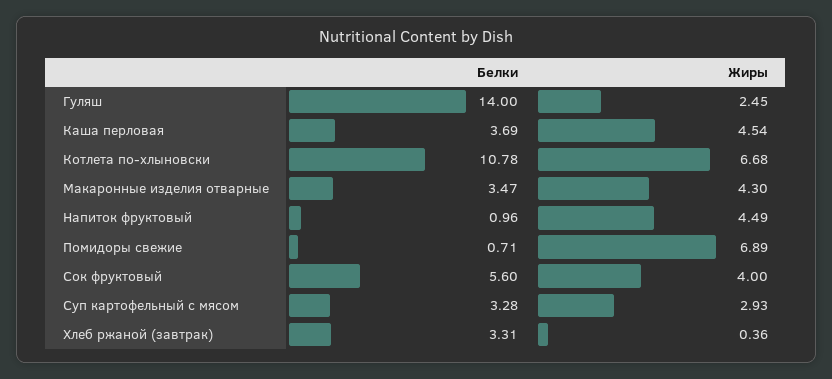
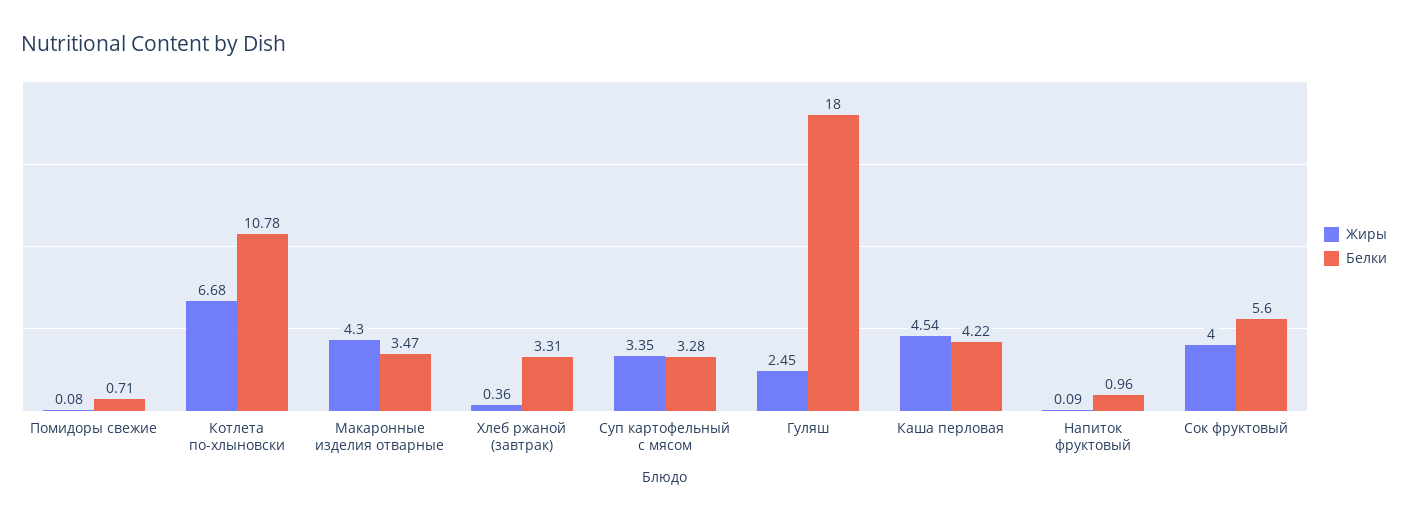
Белки, Гуляш: 14 -> 18
Белки, Каша перловая: 3.69 -> 4.22
Жиры, Напиток фруктовый: 4.49 -> 0.09
Жиры, Помидоры свежие: 6.89 -> 0.08
Жиры, Суп картофельный с мясом: 2.93 -> 3.35

